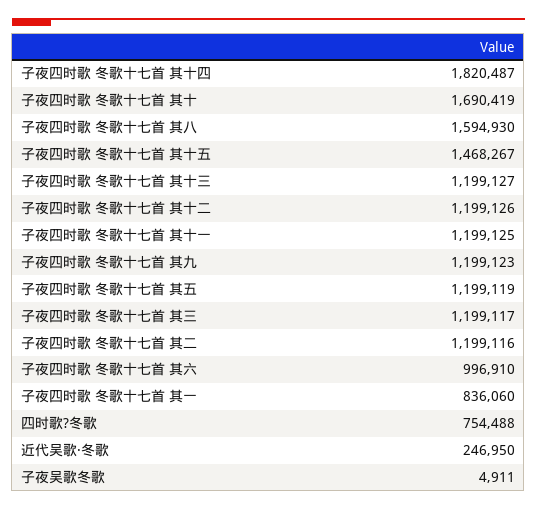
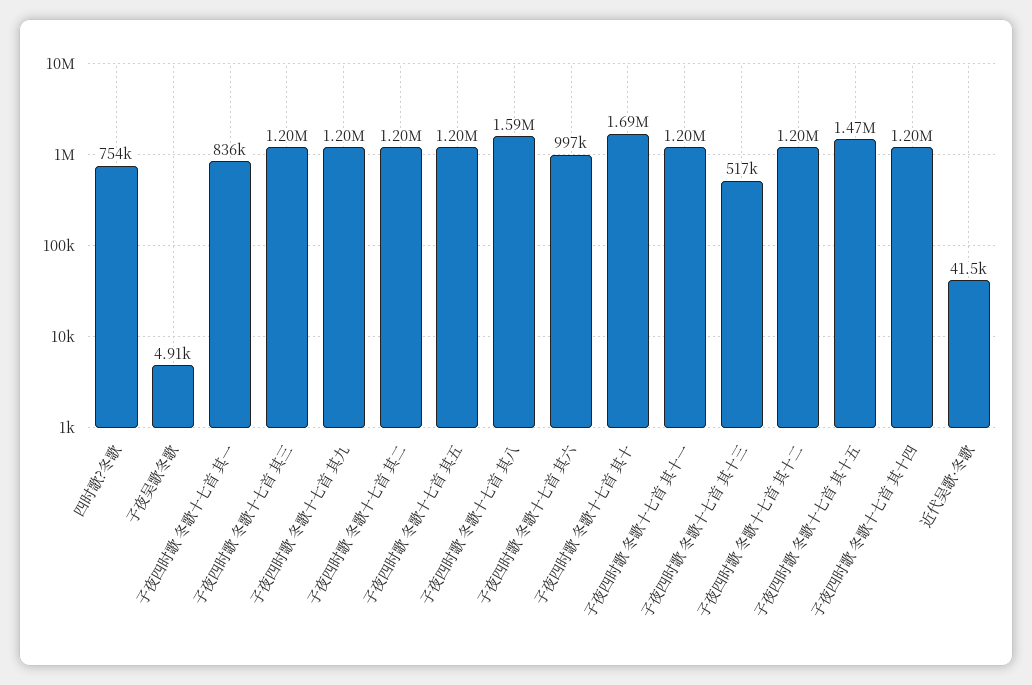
子夜四时歌 冬歌十七首 其十四: 1820487 -> 1200000
子夜四时歌 冬歌十七首 其十三: 1199127 -> 517000
近代吴歌·冬歌: 246950 -> 41500

